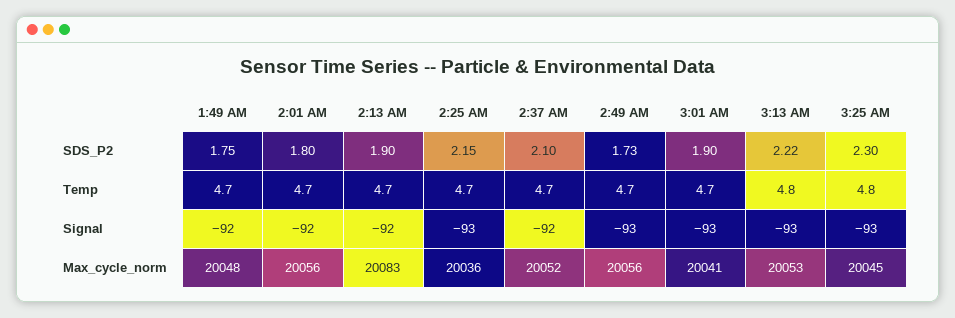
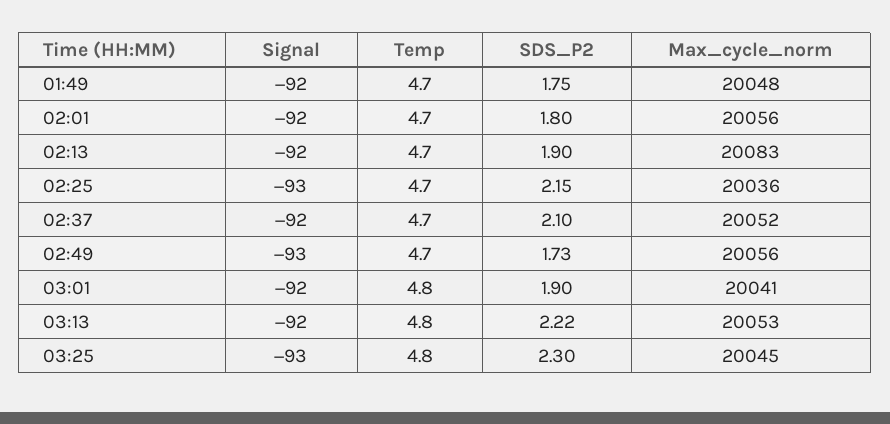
3:01 AM, Temp: 4.7 -> 4.8
3:01 AM, Signal: -93 -> -92
3:13 AM, Signal: -93 -> -92

